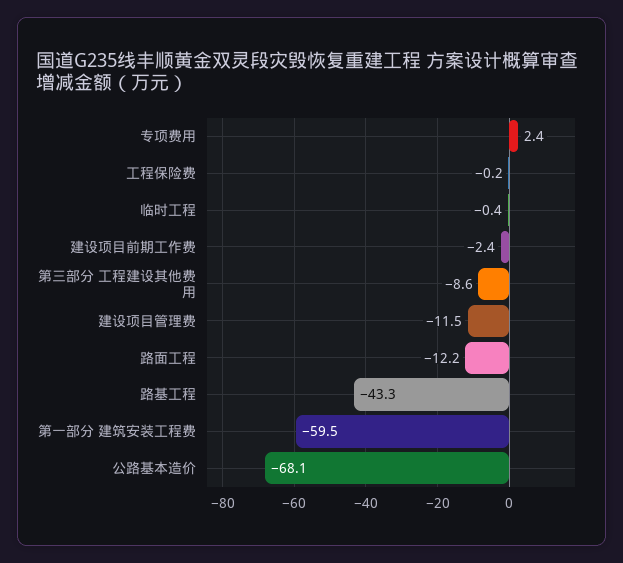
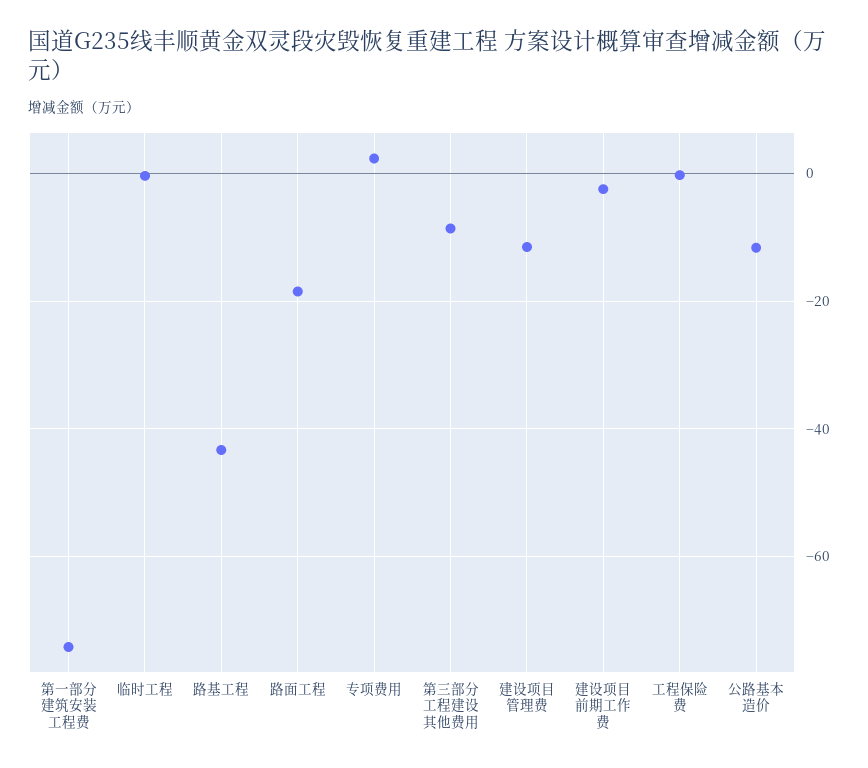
路面工程: -12.2 -> -18
第一部分 建筑安装工程费: -59.5 -> -74
公路基本造价: -68.1 -> -12

